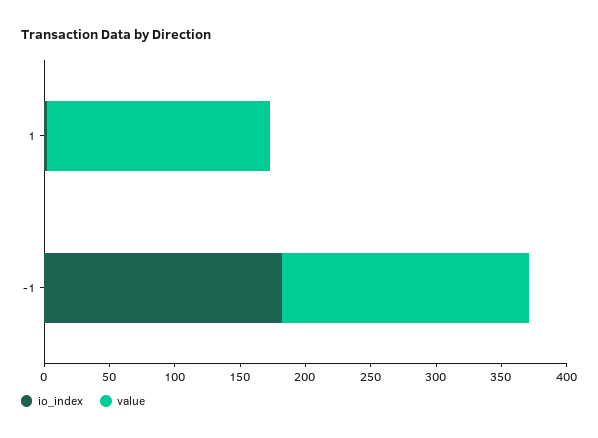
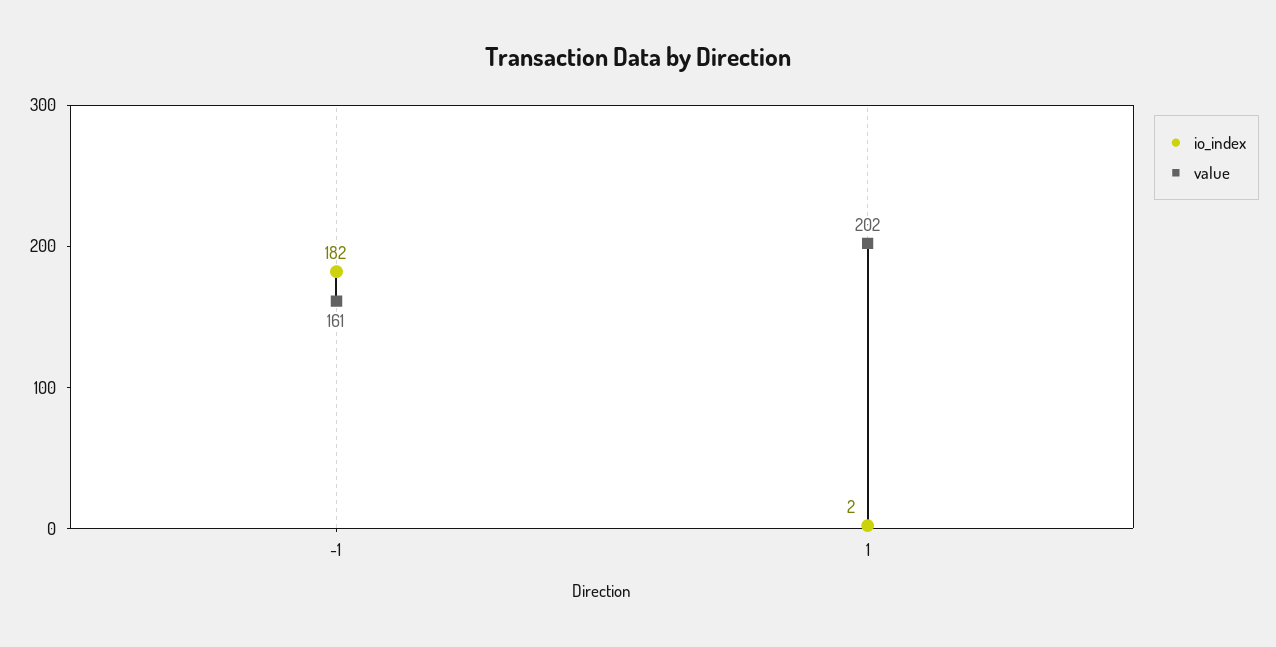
value, 1: 170 -> 202
value, -1: 190 -> 161

